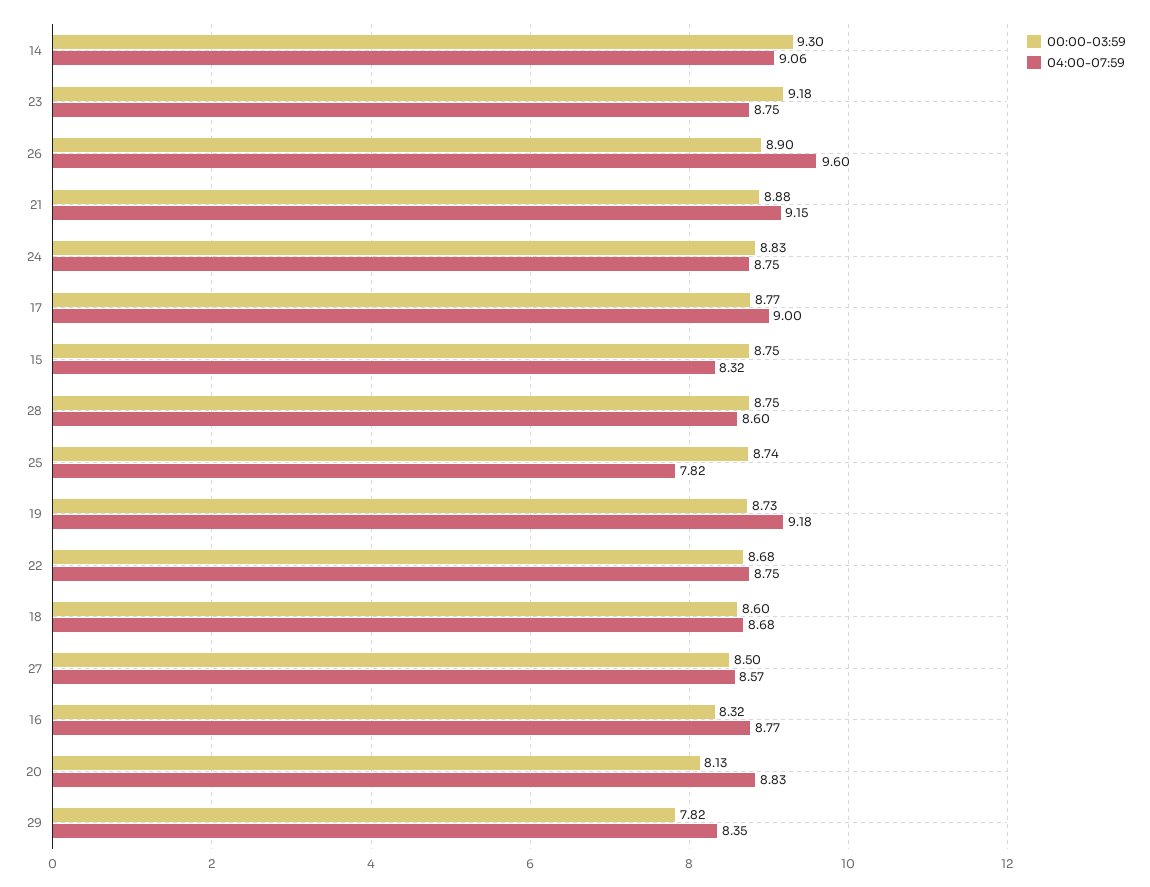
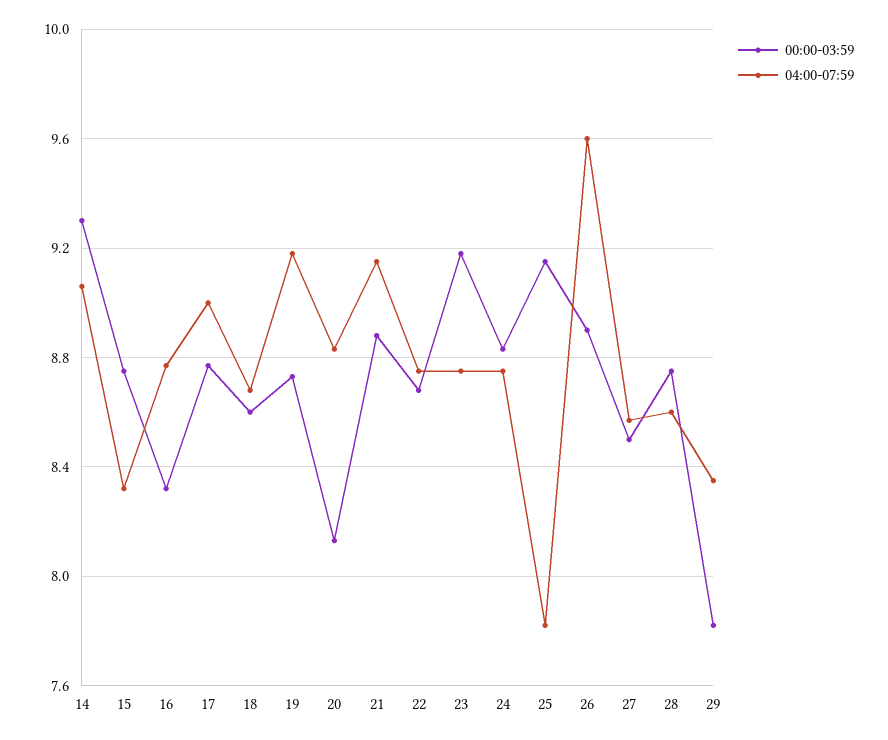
00:00-03:59, 25: 8.74 -> 9.15

